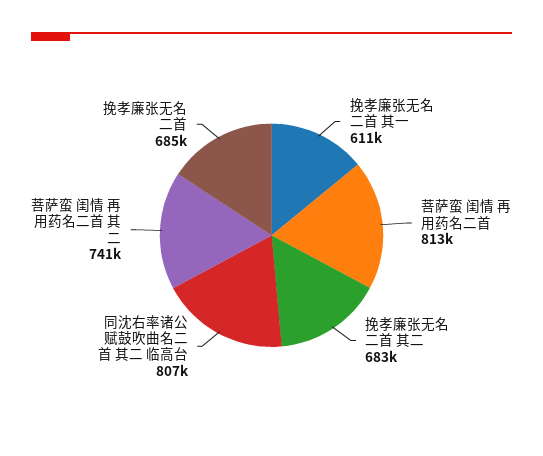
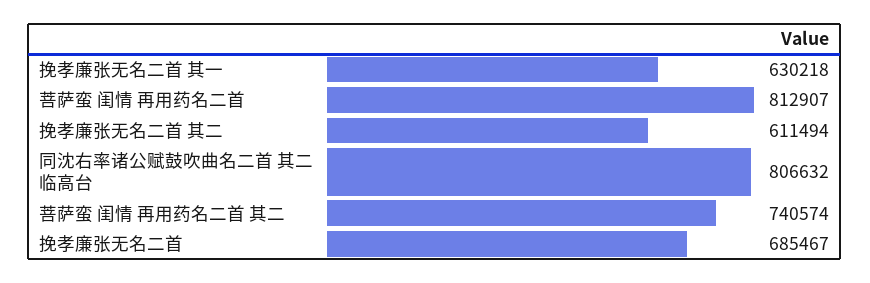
挽孝廉张无名二首 其一: 611000 -> 630218
挽孝廉张无名二首 其二: 683000 -> 611494

